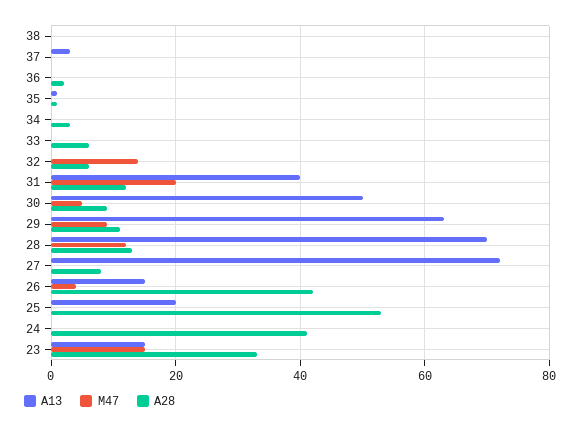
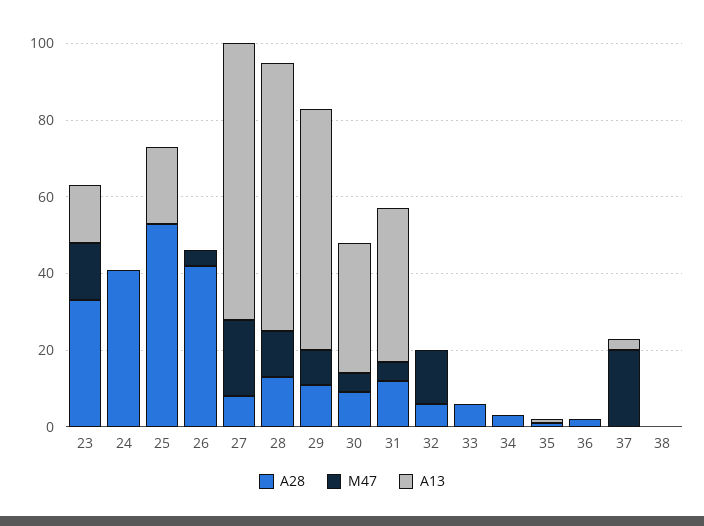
M47, 37: 0 -> 20
M47, 31: 20 -> 5
A13, 30: 50 -> 35
M47, 27: 0 -> 20
A13, 26: 15 -> 0

